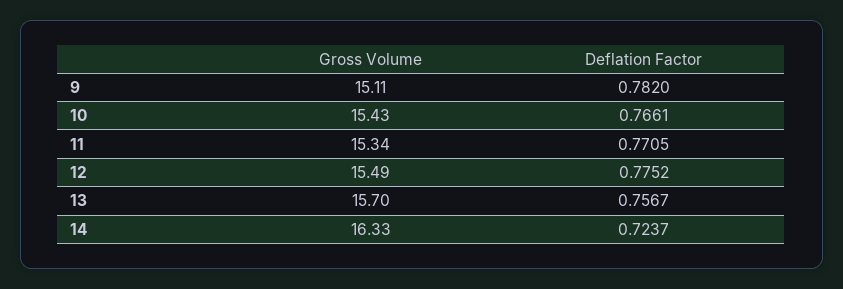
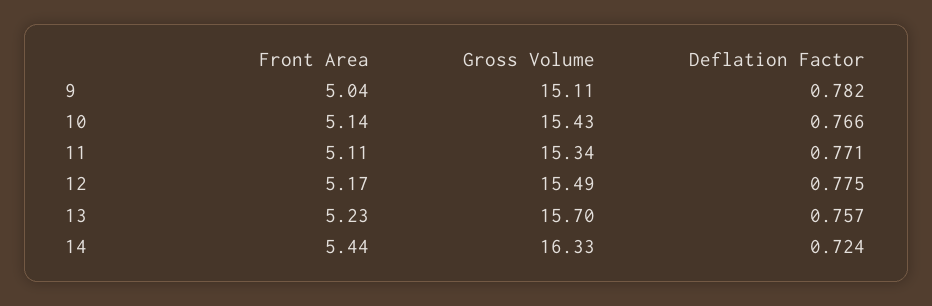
Front Area, 9: none -> 5.04
Front Area, 10: none -> 5.14
Front Area, 11: none -> 5.11
Front Area, 12: none -> 5.17
Front Area, 13: none -> 5.23
Front Area, 14: none -> 5.44

